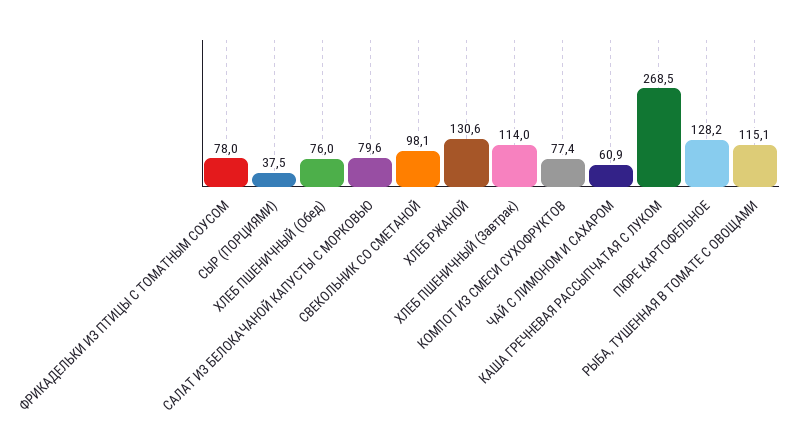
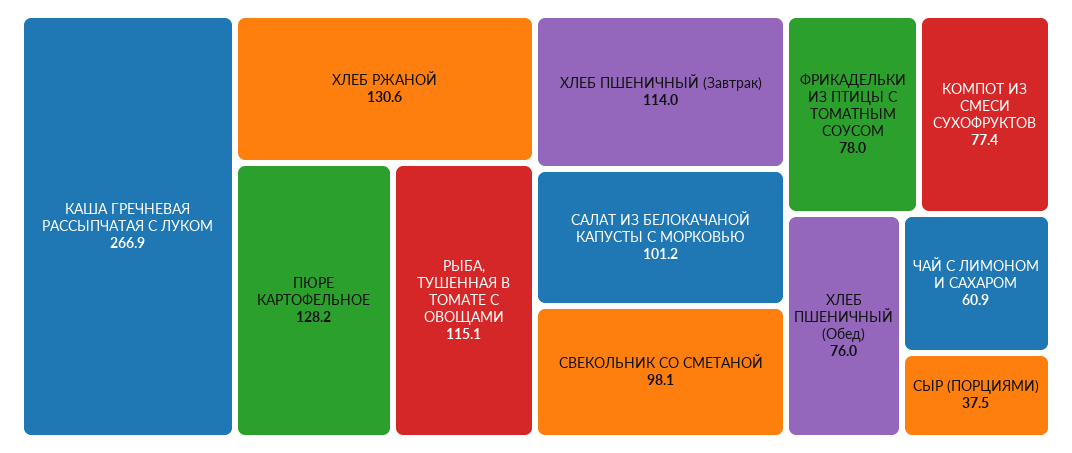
САЛАТ ИЗ БЕЛОКАЧАНОЙ КАПУСТЫ С МОРКОВЬЮ: 79.6 -> 101.2
КАША ГРЕЧНЕВАЯ РАССЫПЧАТАЯ С ЛУКОМ: 268.5 -> 266.9

